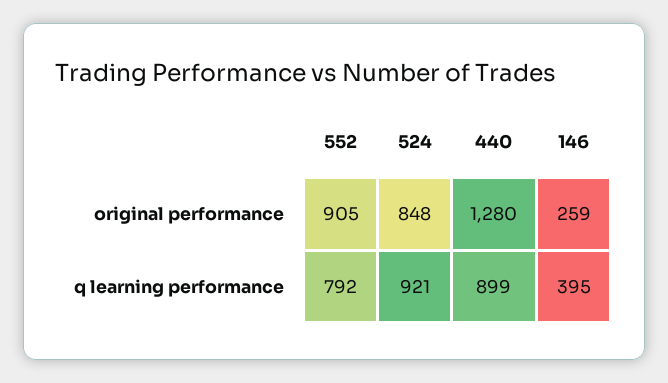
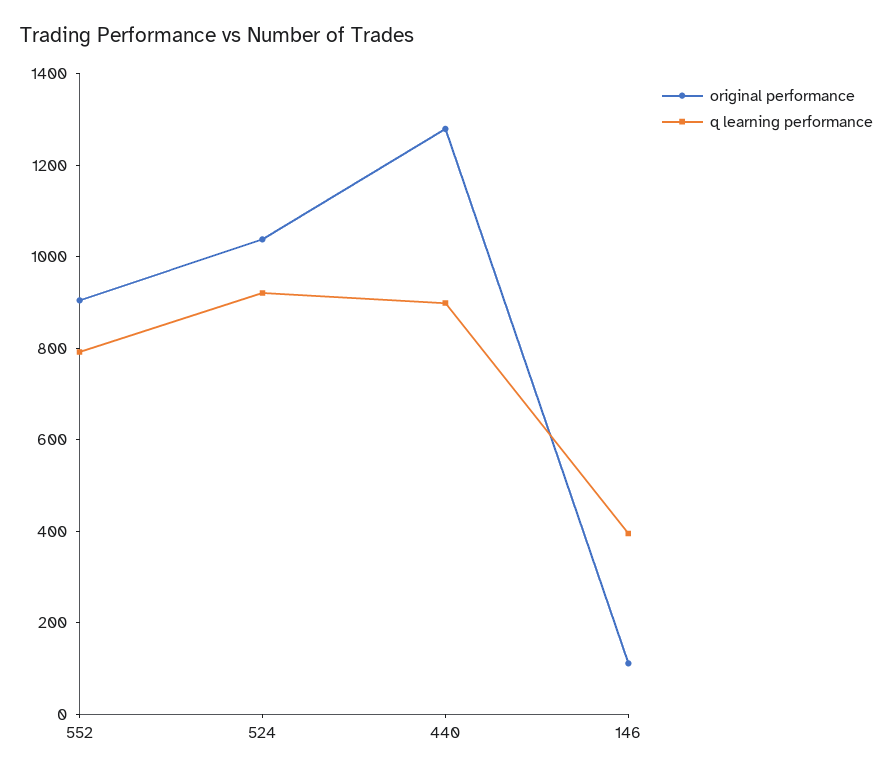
original performance, 524: 848 -> 1050
original performance, 146: 259 -> 100

